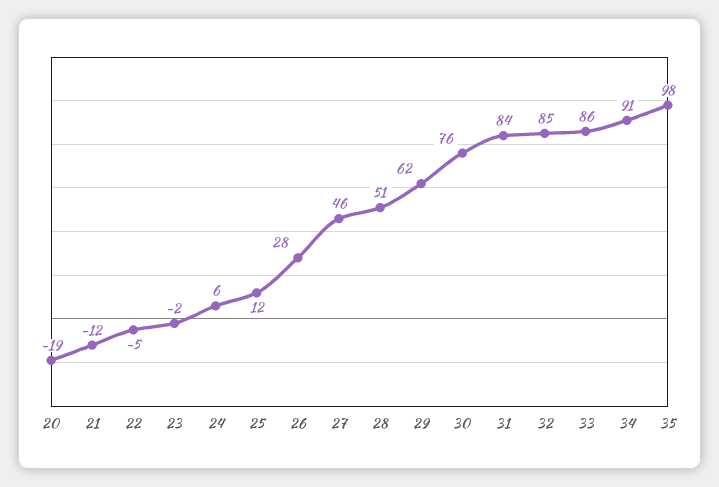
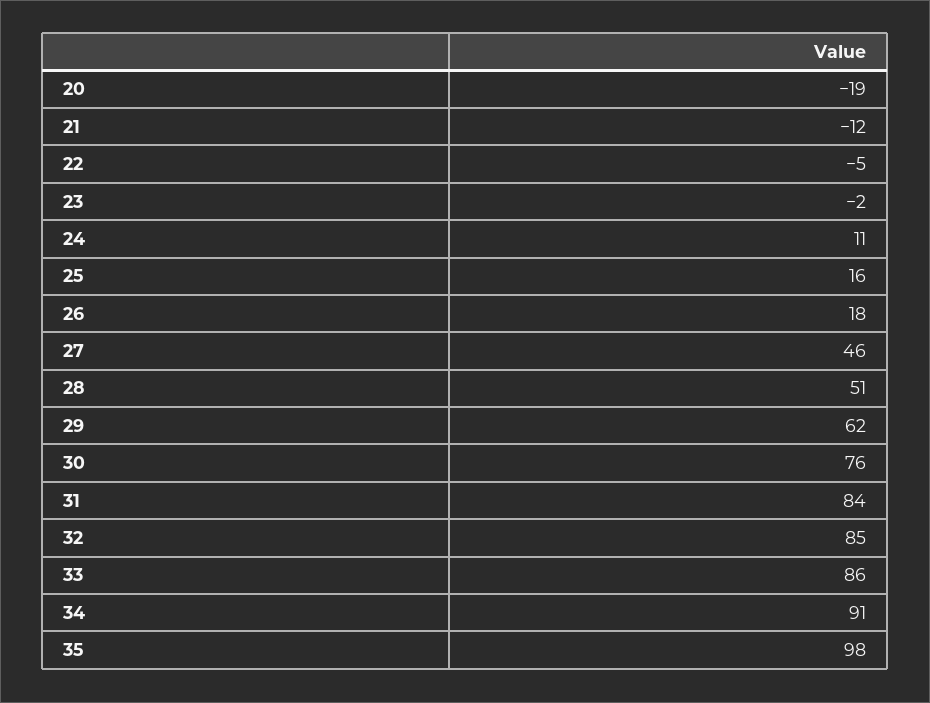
24: 6 -> 11
25: 12 -> 16
26: 28 -> 18

